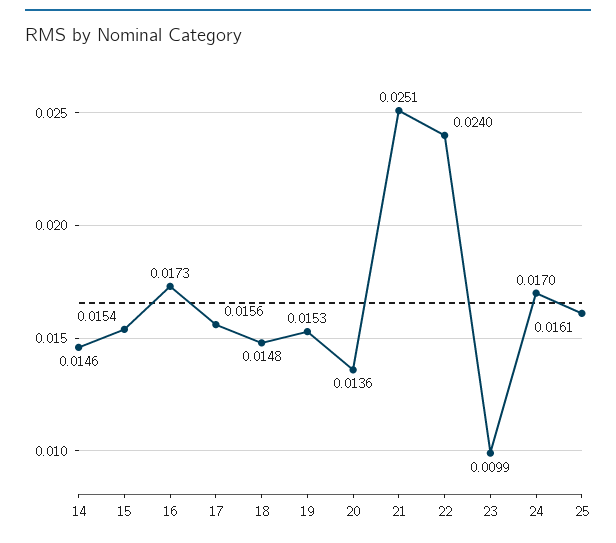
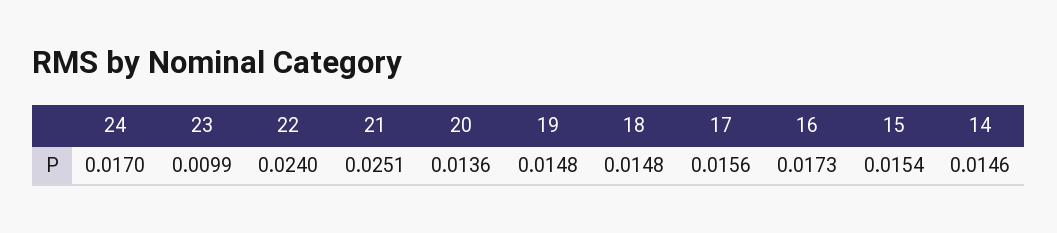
19: 0.0153 -> 0.0148
25: 0.0161 -> none

